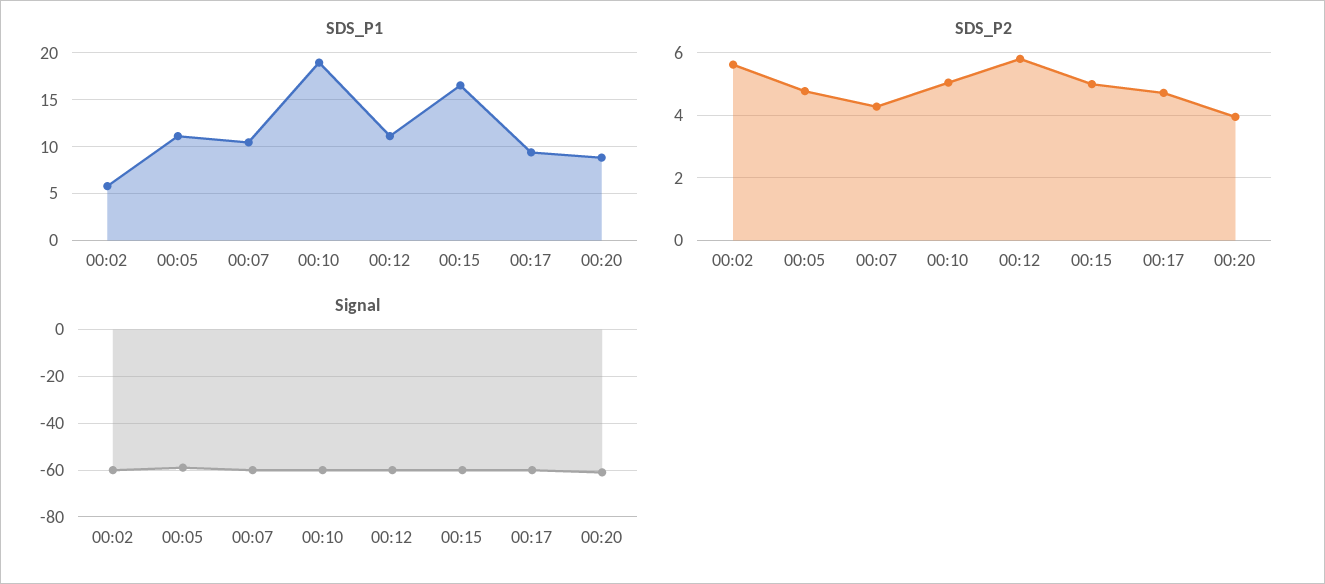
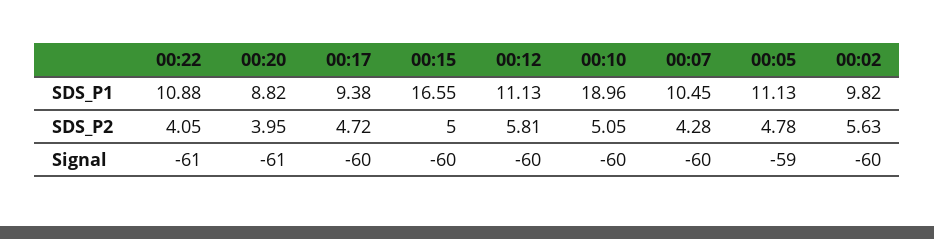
SDS_P1, 00:02: 6 -> 9.82
SDS_P1, 00:22: none -> 10.88
SDS_P2, 00:22: none -> 4.05
Signal, 00:22: none -> -61

